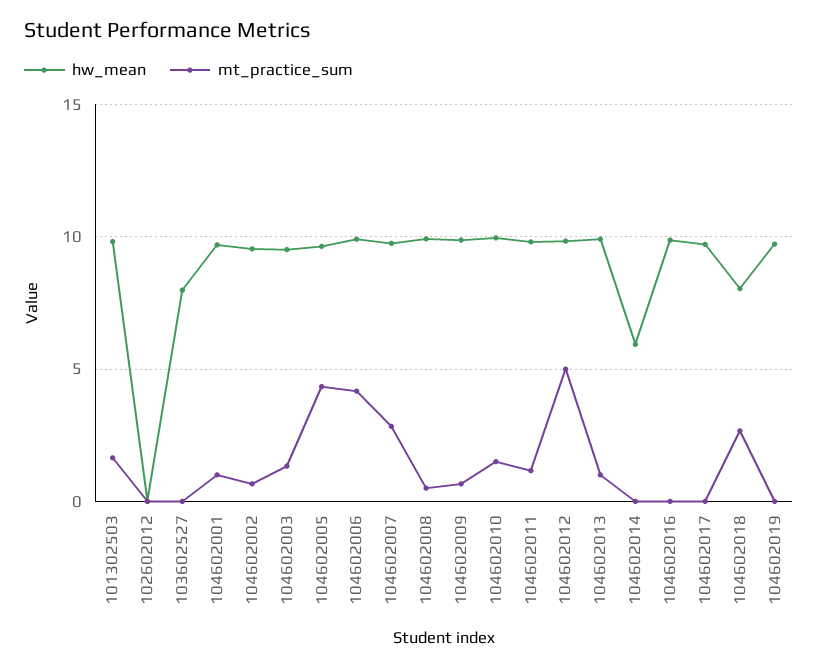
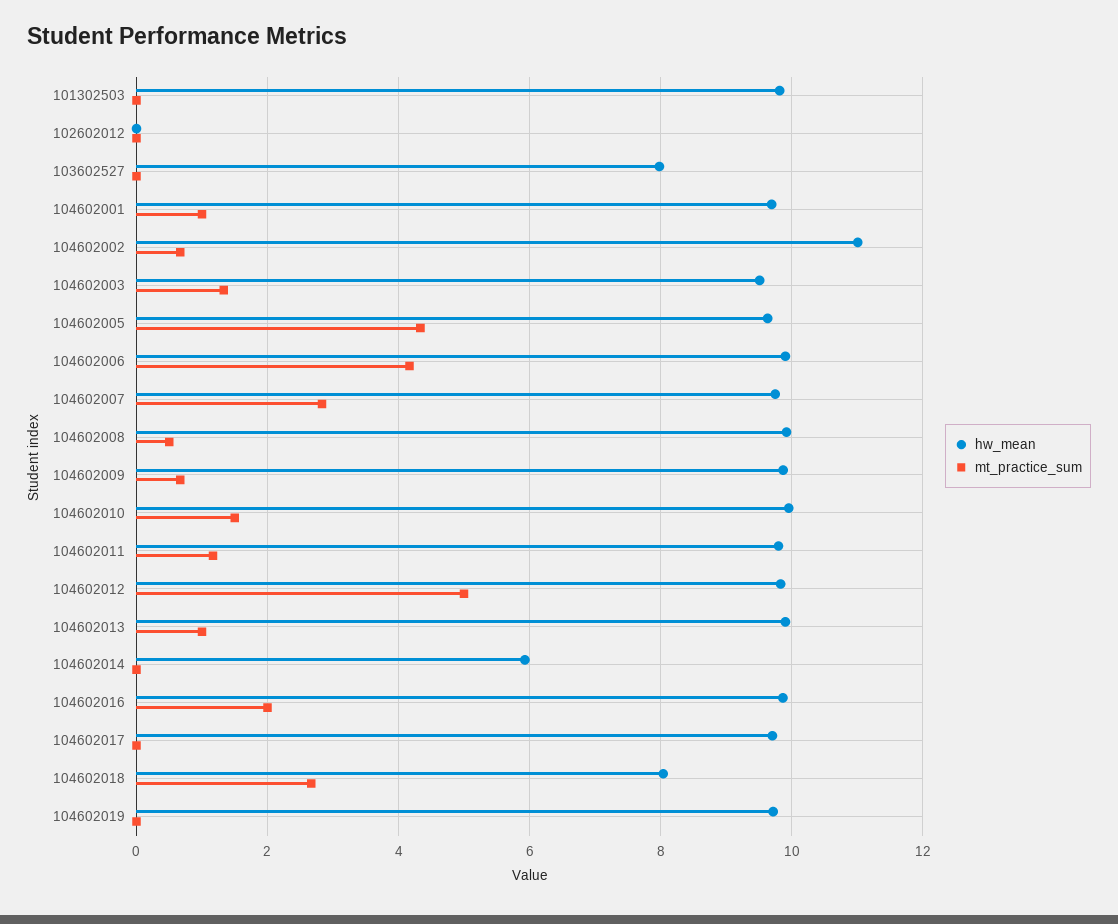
mt_practice_sum, 101302503: 1.5 -> 0
hw_mean, 104602002: 9.5 -> 11
mt_practice_sum, 104602016: 0 -> 2

